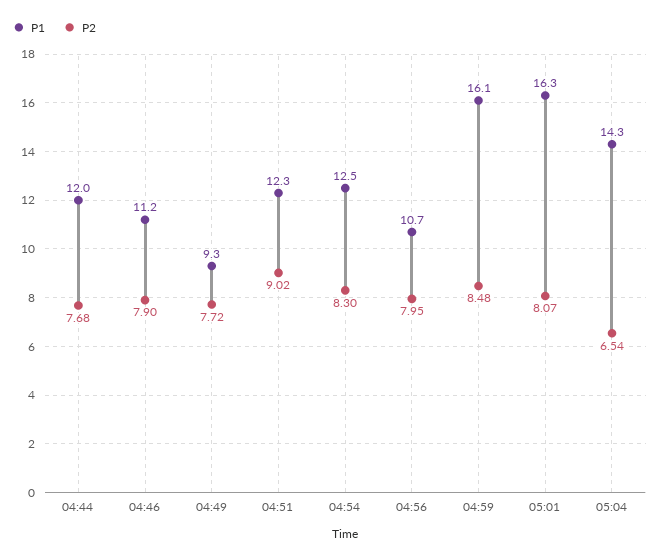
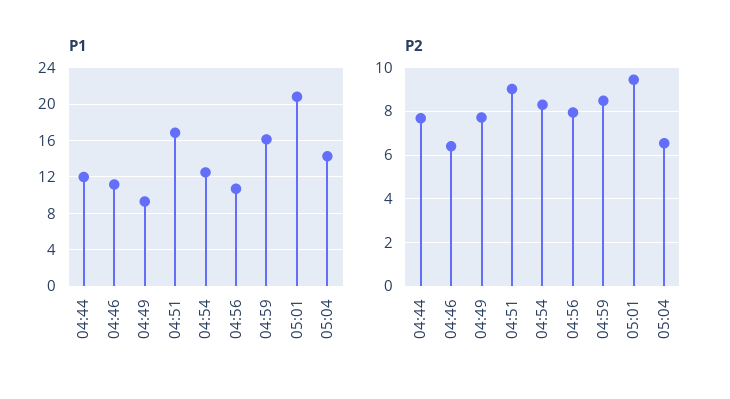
P2, 04:46: 7.9 -> 6.5
P1, 04:51: 12.3 -> 17
P1, 05:01: 16.3 -> 21
P2, 05:01: 8.07 -> 9.5

